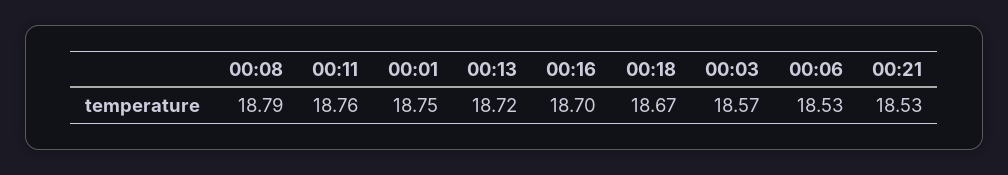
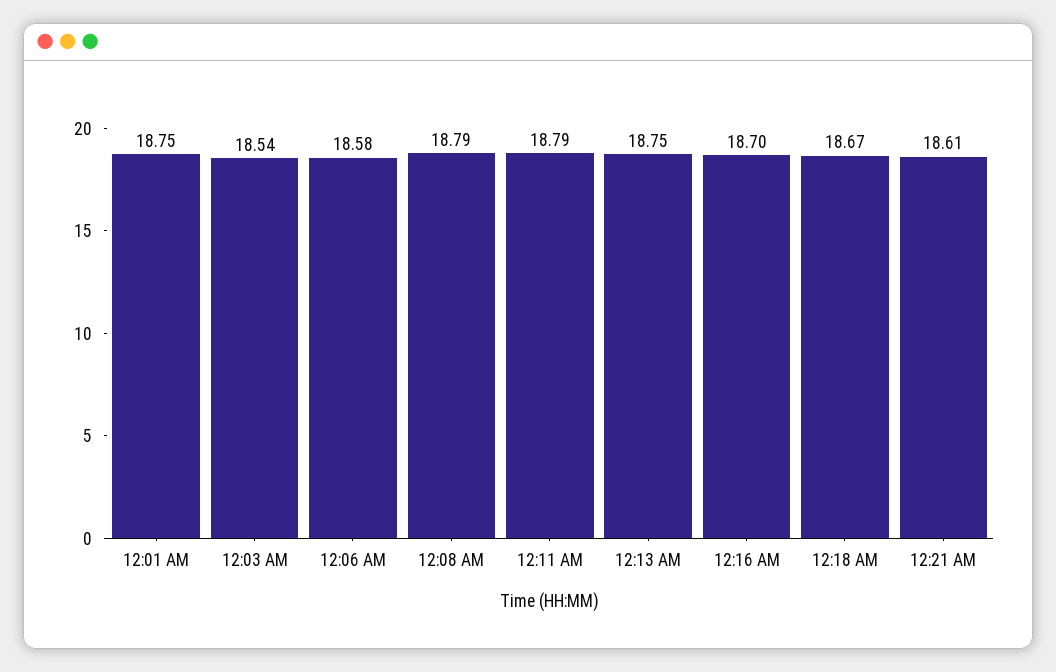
00:11: 18.76 -> 18.79
00:13: 18.72 -> 18.75
00:03: 18.57 -> 18.54
00:06: 18.53 -> 18.58
00:21: 18.53 -> 18.61

